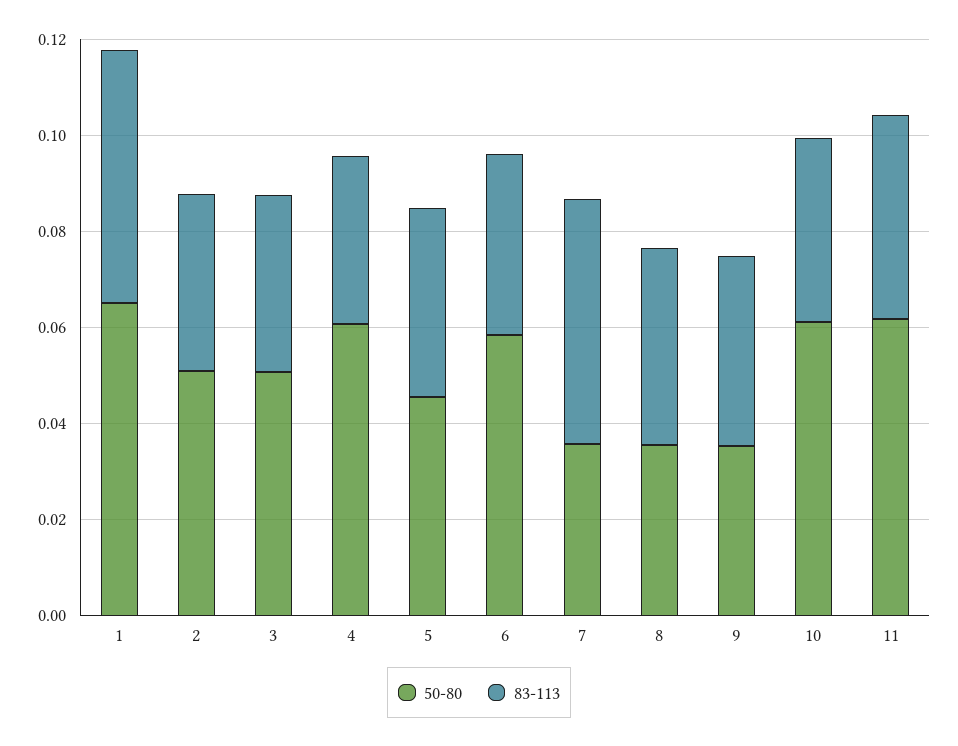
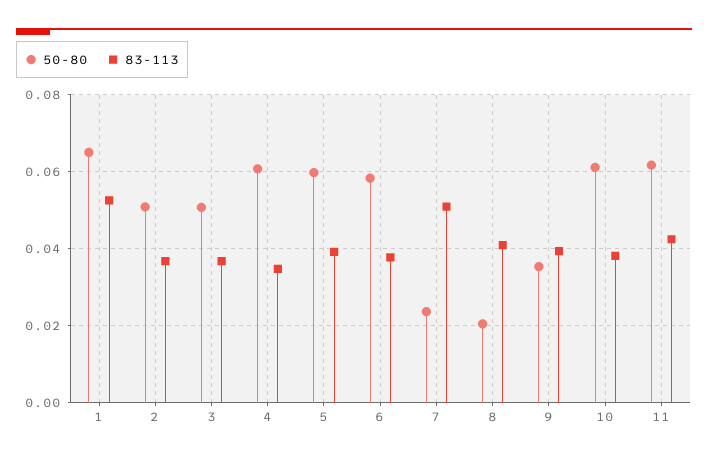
50-80, 5: 0.045 -> 0.06
50-80, 7: 0.035 -> 0.024
50-80, 8: 0.035 -> 0.02

